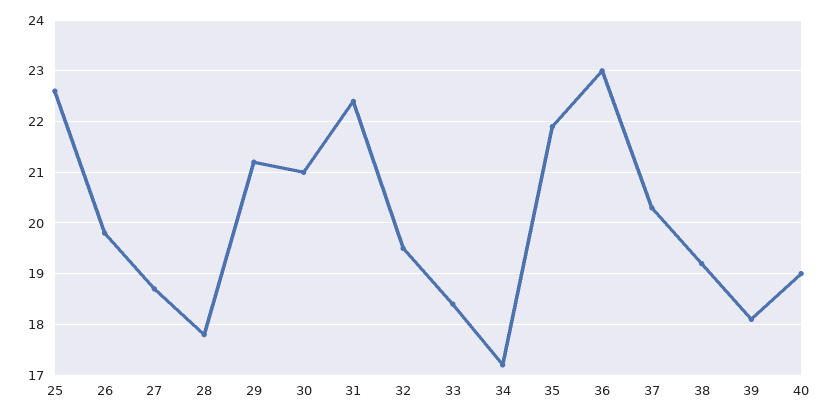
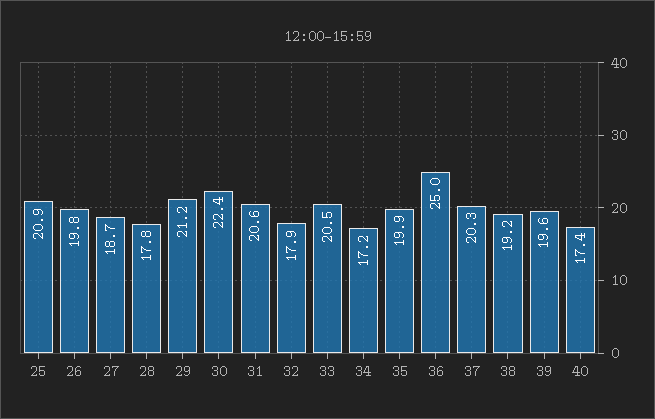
25: 22.5 -> 20.9
30: 21 -> 22.4
31: 22.5 -> 20.6
32: 19.5 -> 17.9
33: 18.5 -> 20.5
35: 22 -> 19.9
36: 23 -> 25
39: 18 -> 19.6
40: 19 -> 17.4

